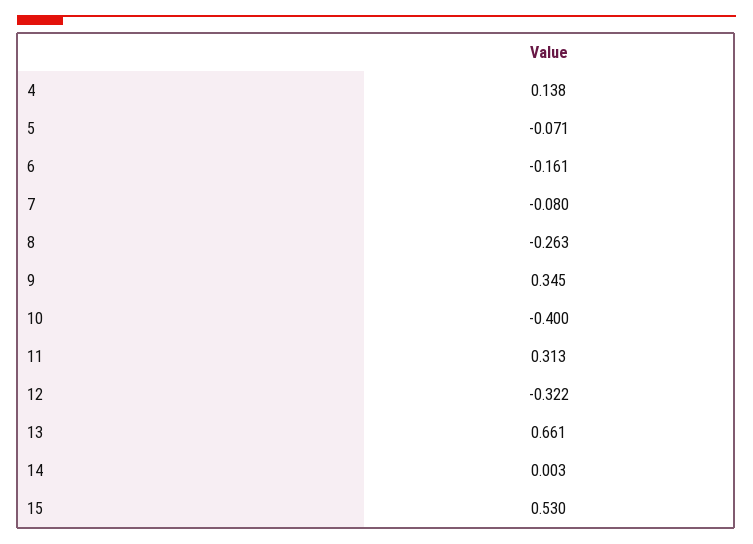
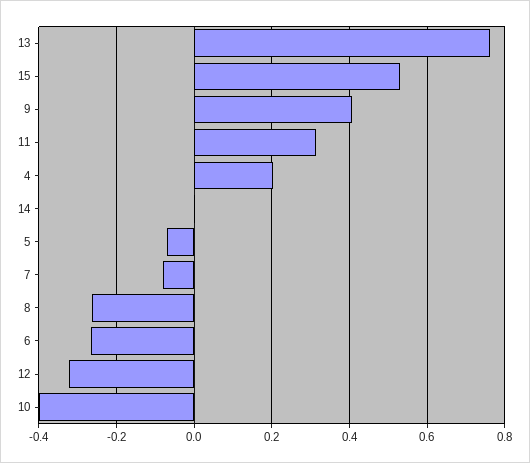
4: 0.138 -> 0.2
6: -0.161 -> -0.26
9: 0.345 -> 0.4
13: 0.661 -> 0.76

